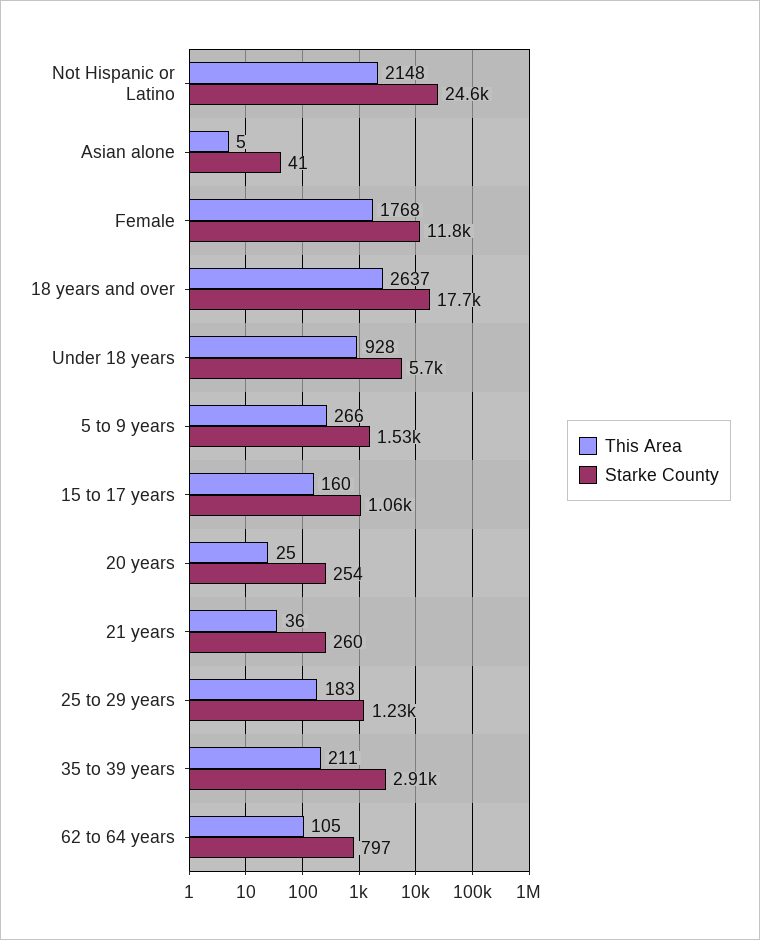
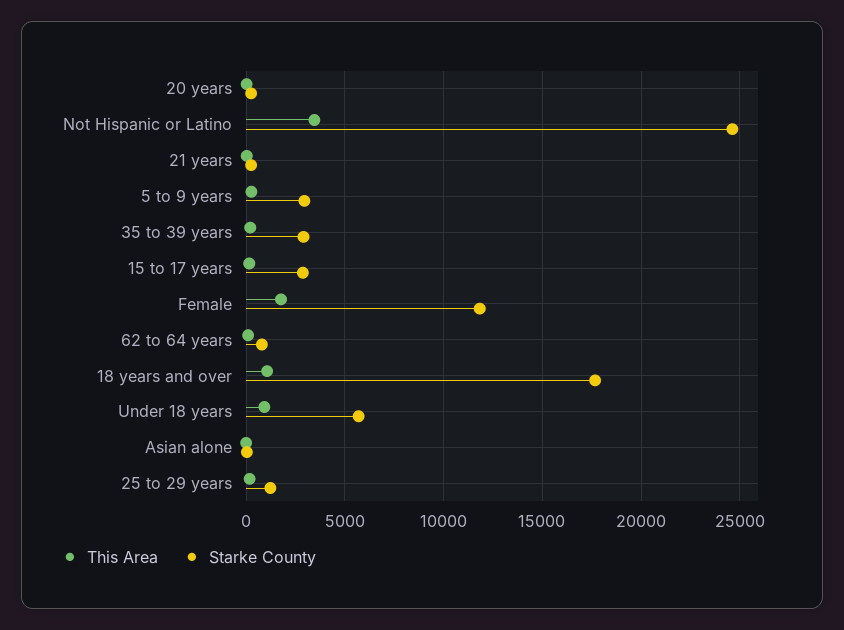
This Area, Not Hispanic or Latino: 2148 -> 3500
This Area, 18 years and over: 2637 -> 1000
Starke County, 5 to 9 years: 1530 -> 3000
Starke County, 15 to 17 years: 1060 -> 3000

